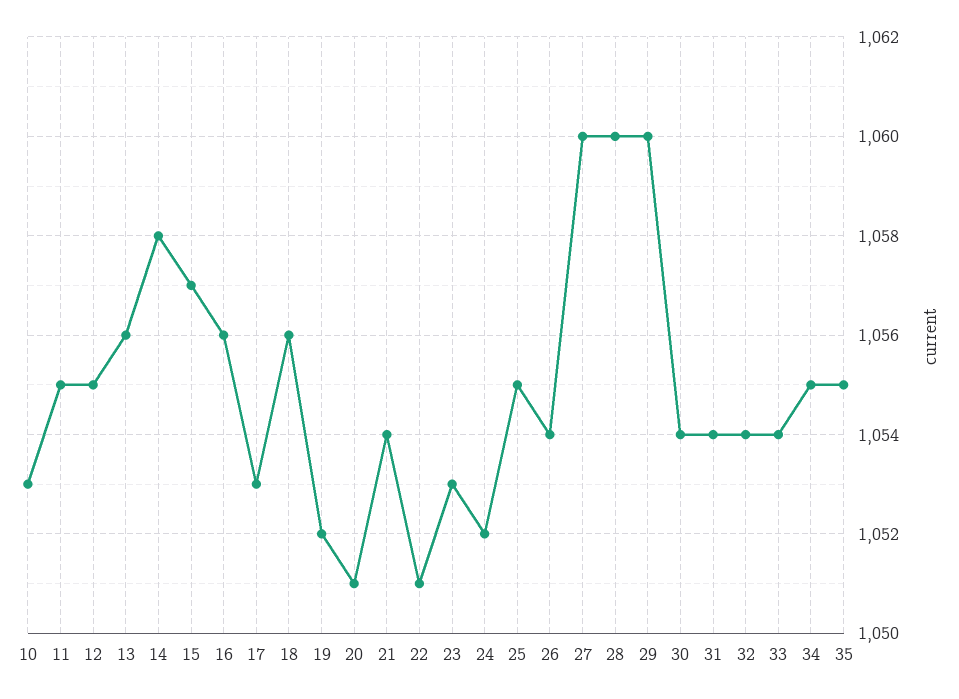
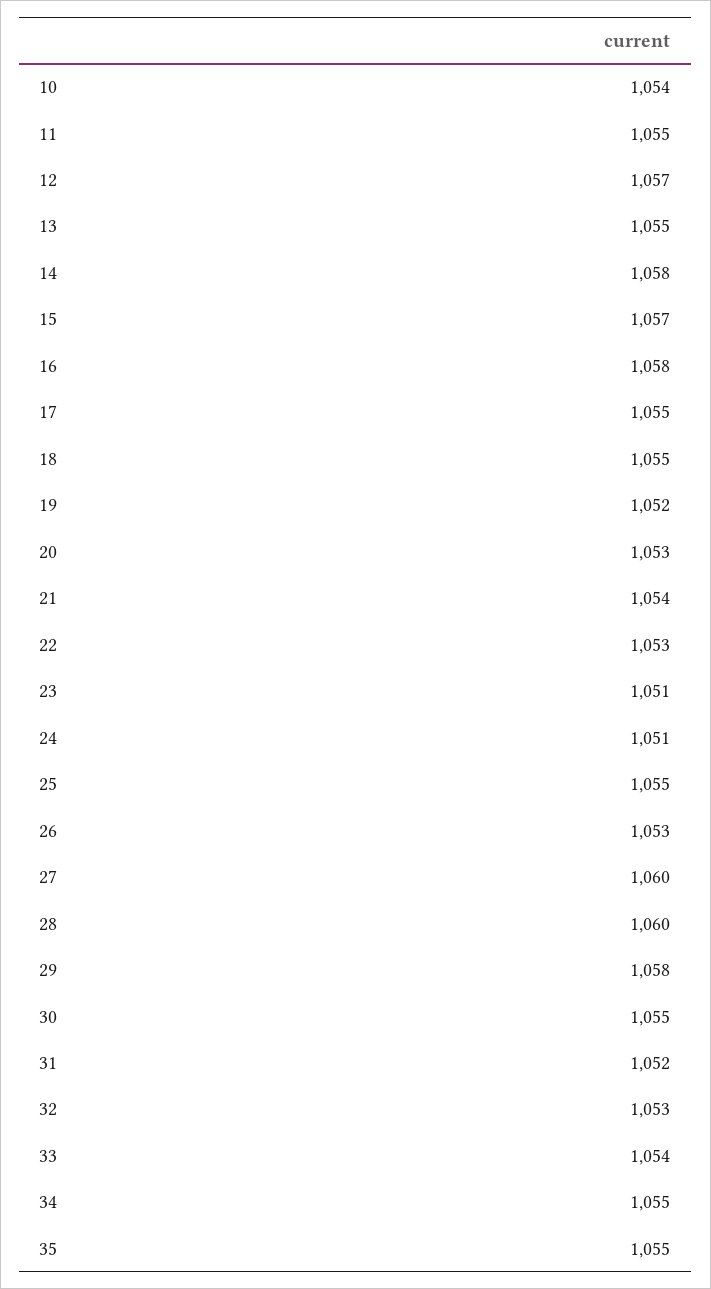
10: 1053 -> 1054
12: 1055 -> 1057
13: 1056 -> 1055
16: 1056 -> 1058
17: 1053 -> 1055
18: 1056 -> 1055
20: 1051 -> 1053
22: 1051 -> 1053
23: 1053 -> 1051
24: 1052 -> 1051
26: 1054 -> 1053
29: 1060 -> 1058
30: 1054 -> 1055
31: 1054 -> 1052
32: 1054 -> 1053

